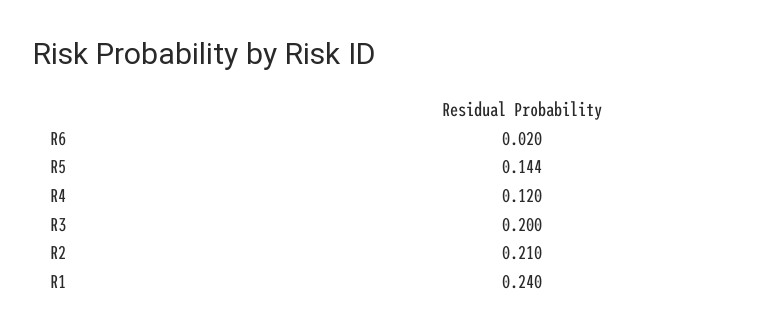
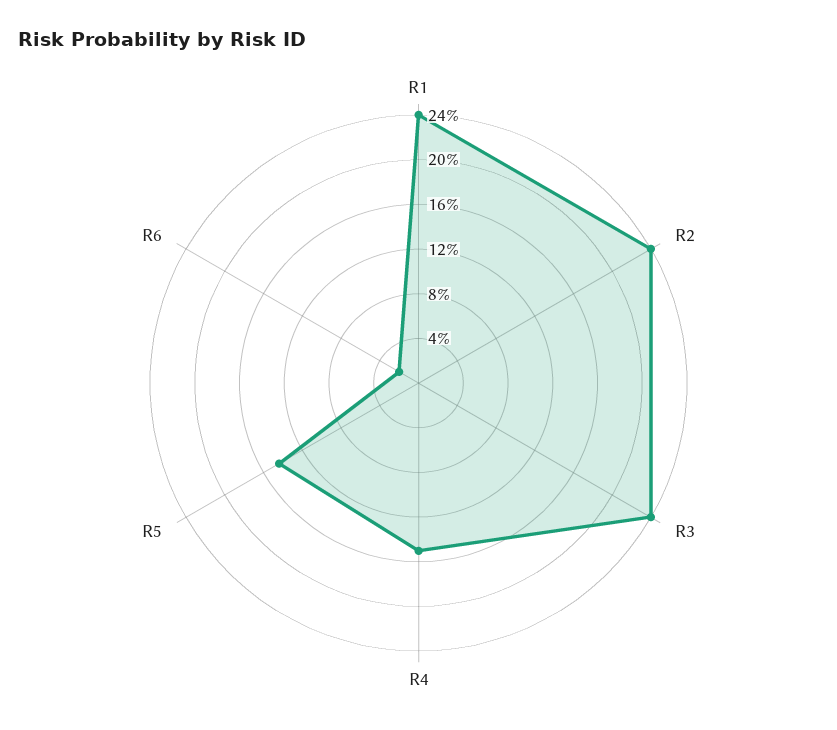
R4: 0.12 -> 0.15
R3: 0.2 -> 0.24
R2: 0.21 -> 0.24

